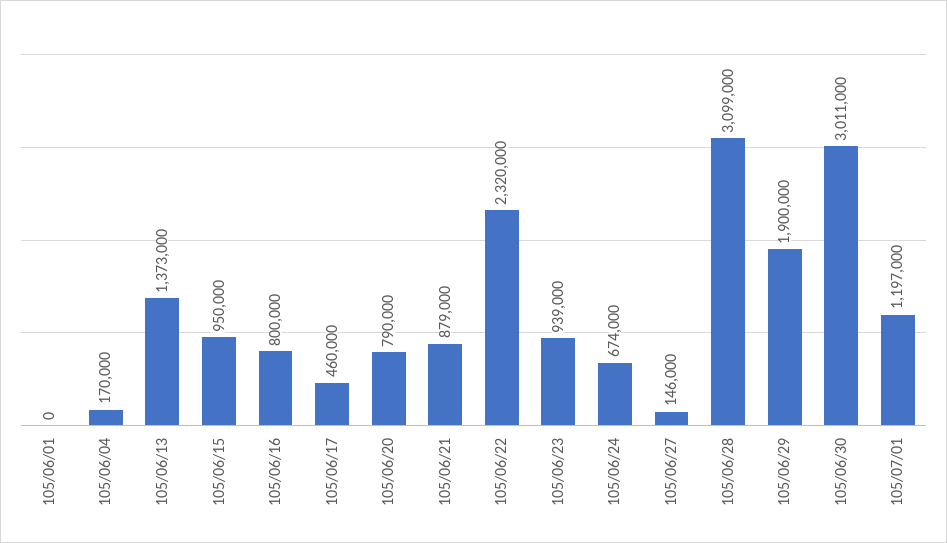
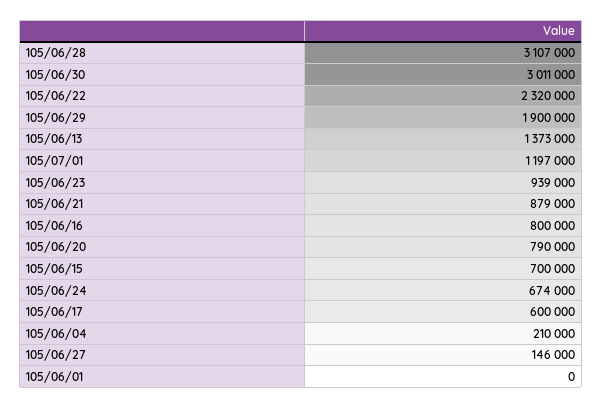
105/06/04: 170000 -> 210000
105/06/15: 950000 -> 700000
105/06/17: 460000 -> 600000
105/06/28: 3099000 -> 3107000

